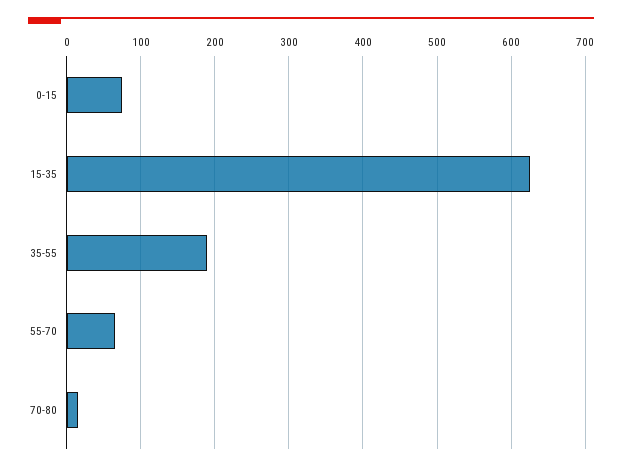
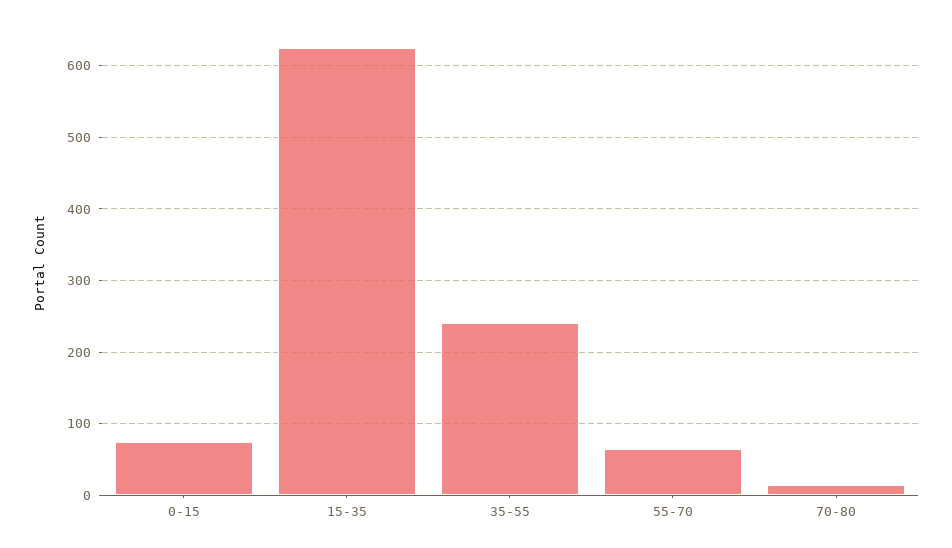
35-55: 190 -> 240

